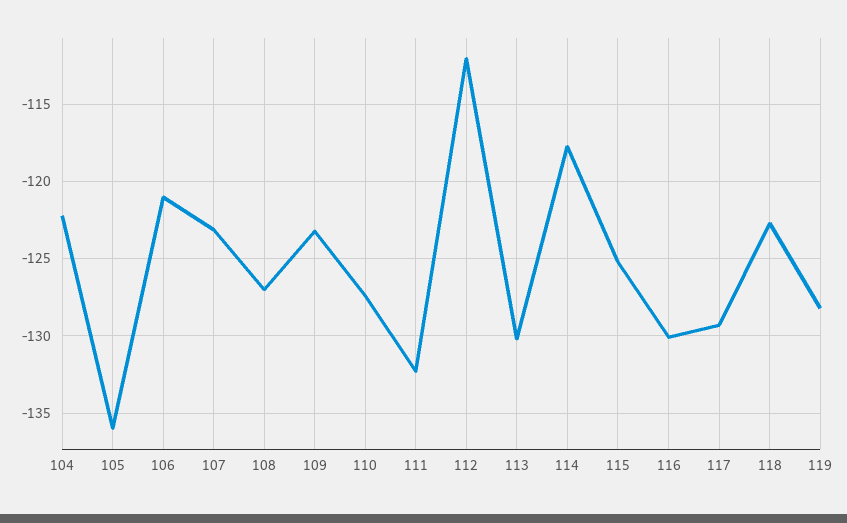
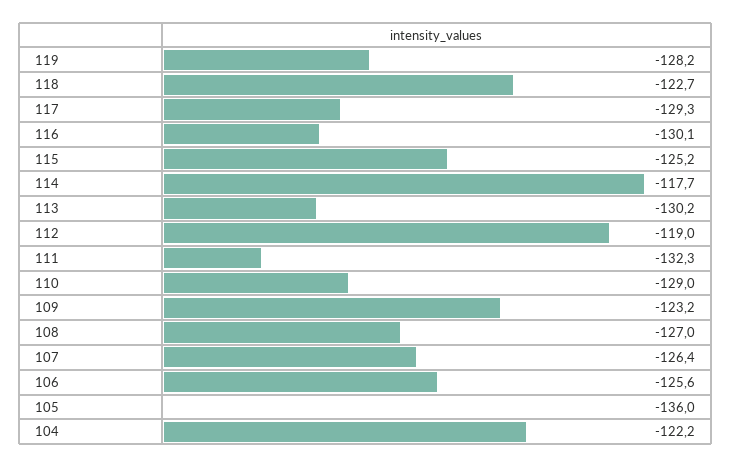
106: -121 -> -125.6
107: -123 -> -126.4
110: -127.5 -> -129
112: -112 -> -119

